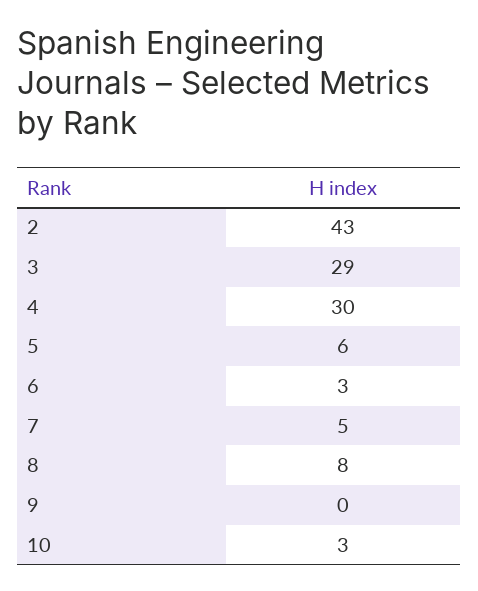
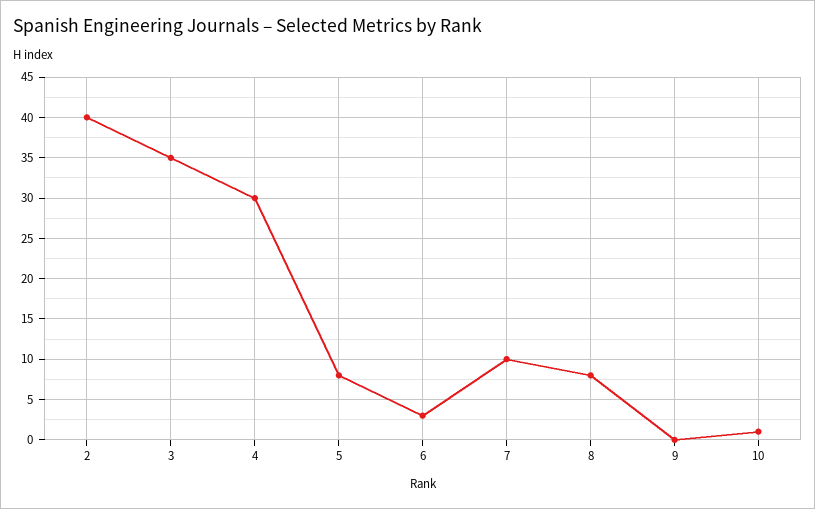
2: 43 -> 40
3: 29 -> 35
5: 6 -> 8
7: 5 -> 10
10: 3 -> 1

